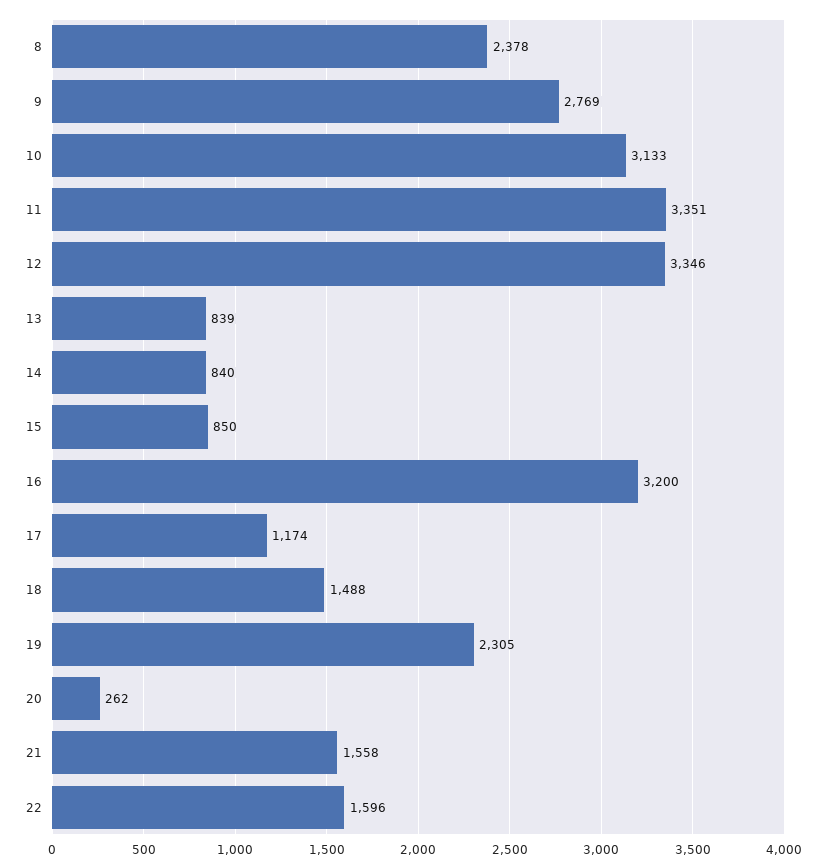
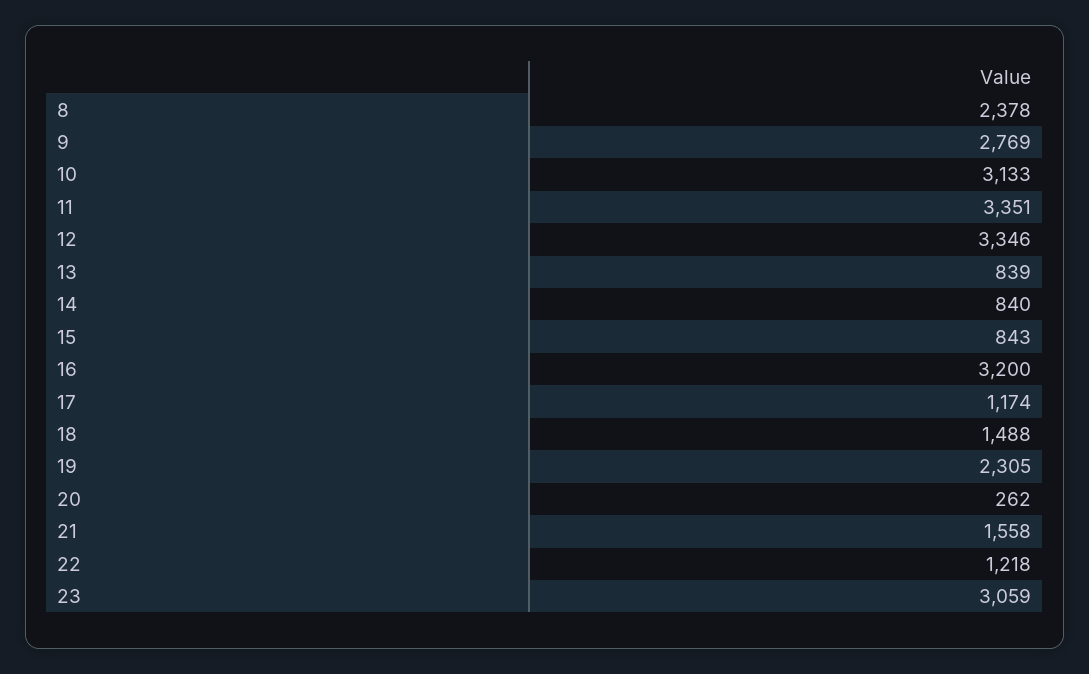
15: 850 -> 843
22: 1596 -> 1218
23: none -> 3059

